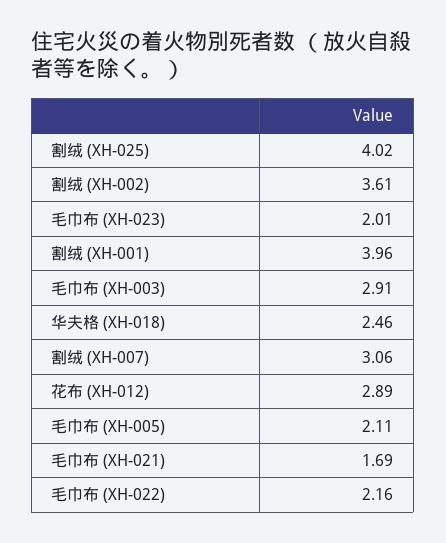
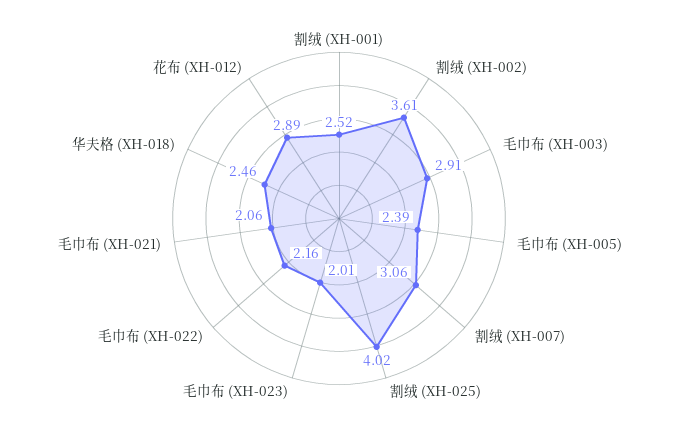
割绒 (XH-001): 3.96 -> 2.52
毛巾布 (XH-005): 2.11 -> 2.39
毛巾布 (XH-021): 1.69 -> 2.06

